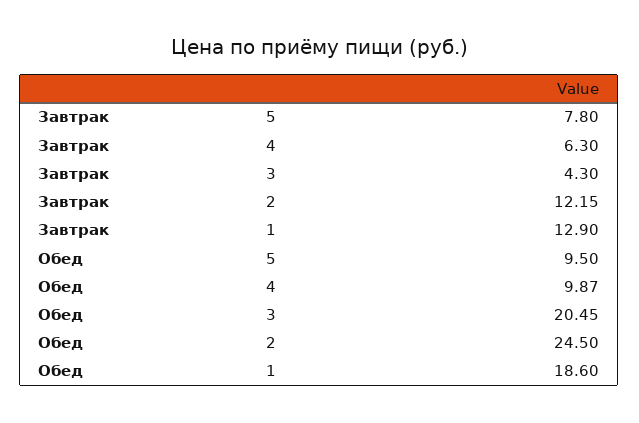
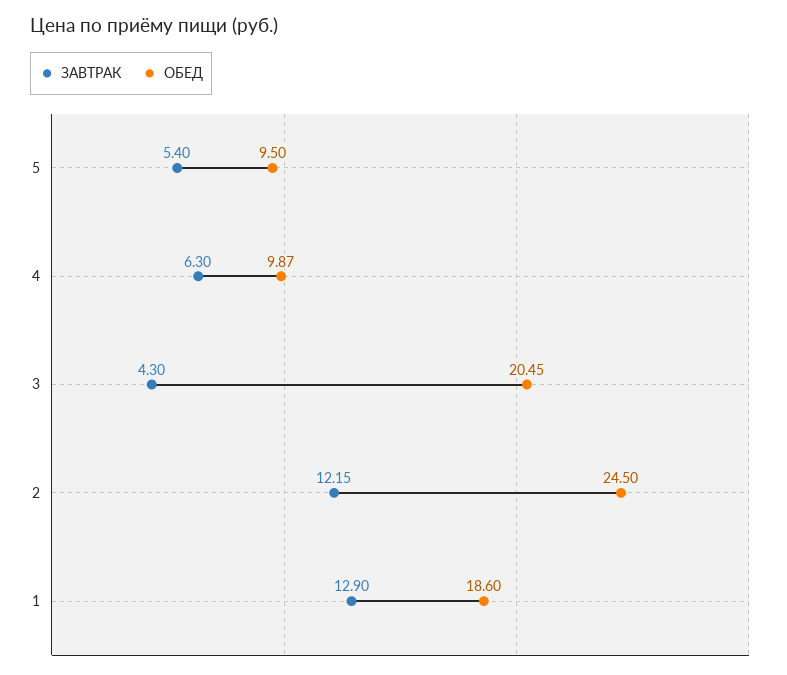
Завтрак, 5: 7.8 -> 5.4

